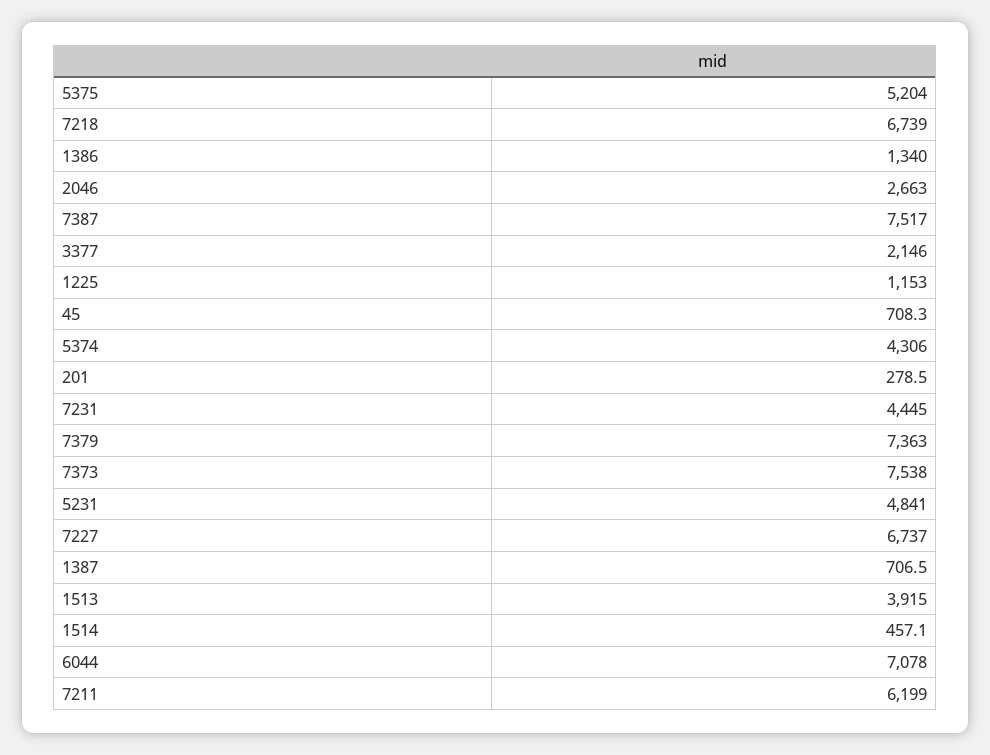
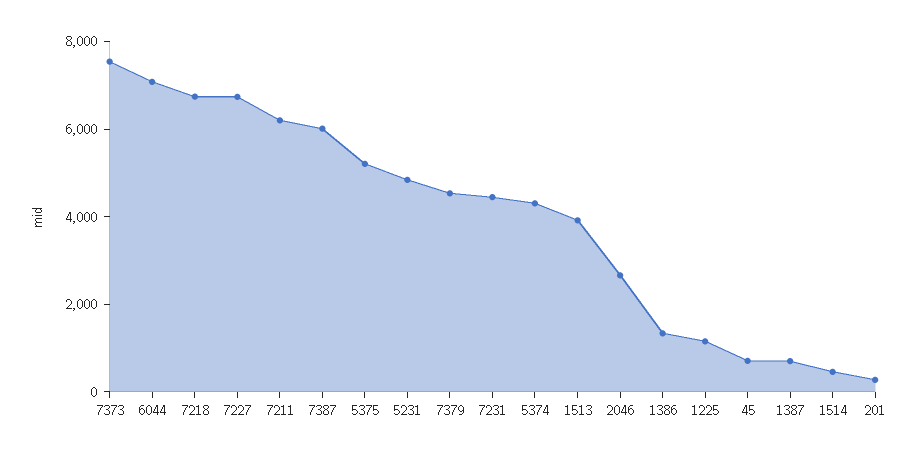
7387: 7517 -> 6000
3377: 2146 -> none
7379: 7363 -> 4500

